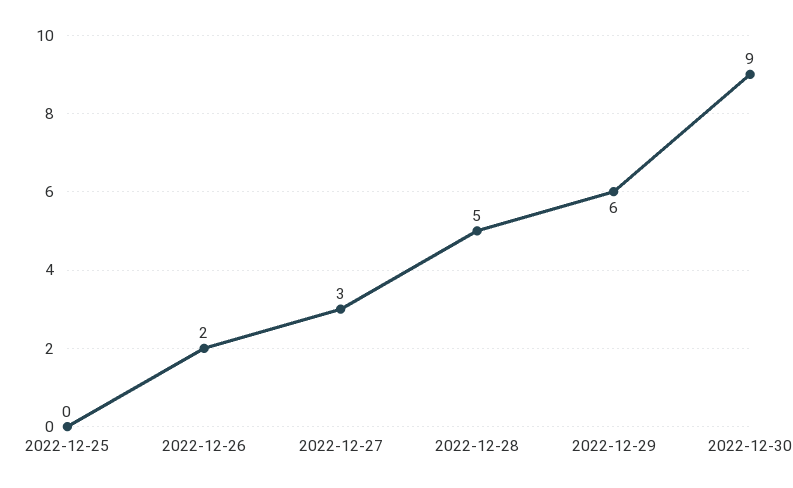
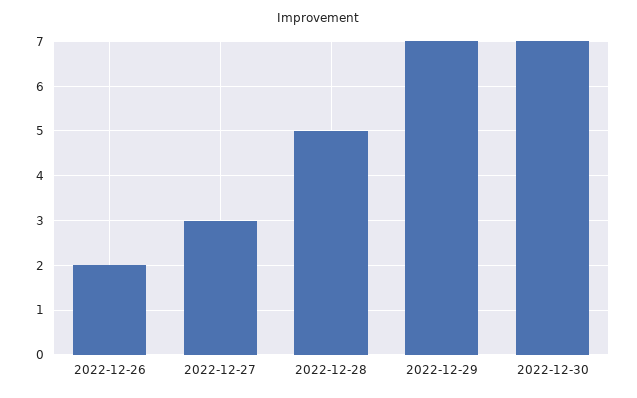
2022-12-25: 0 -> none
2022-12-29: 6 -> 7
2022-12-30: 9 -> 7

